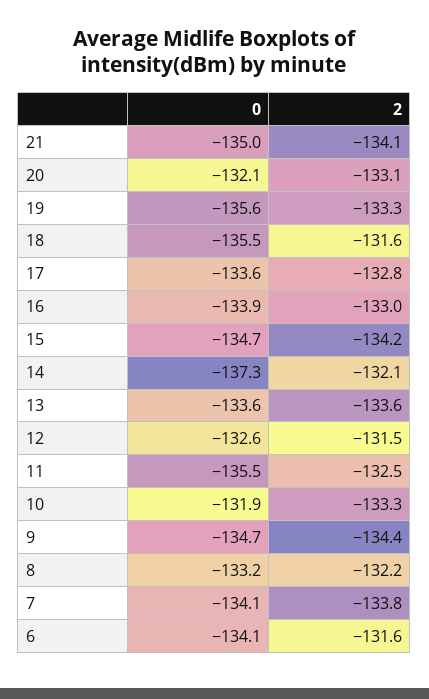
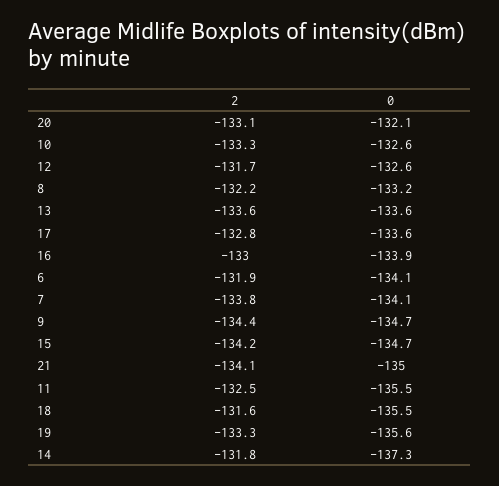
2, 14: -132.1 -> -131.8
2, 12: -131.5 -> -131.7
0, 10: -131.9 -> -132.6
2, 6: -131.6 -> -131.9

